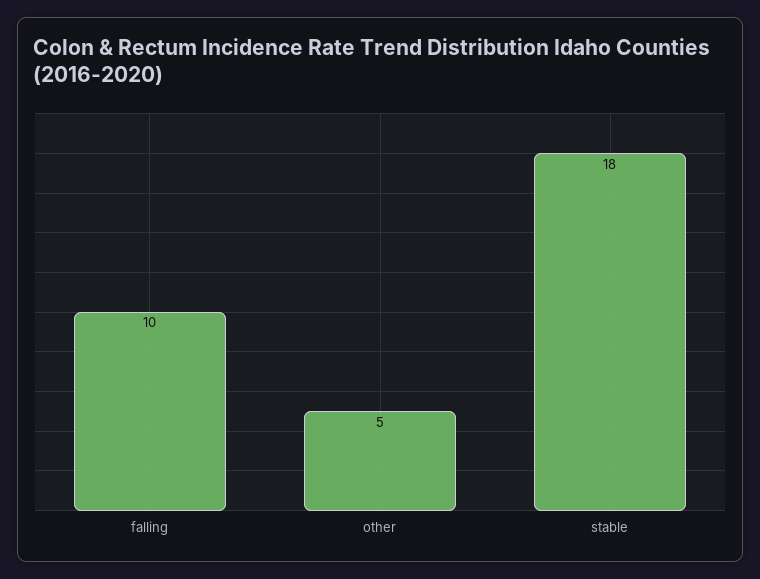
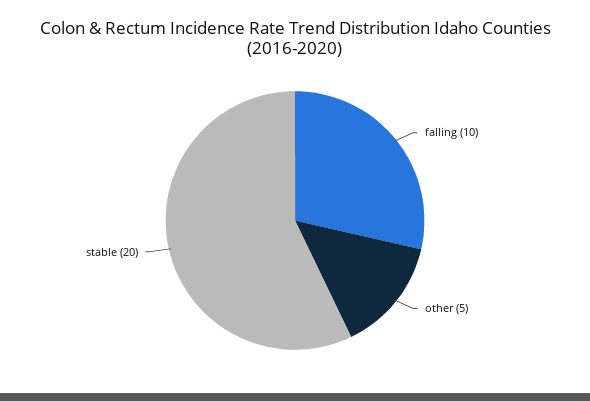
stable: 18 -> 20

